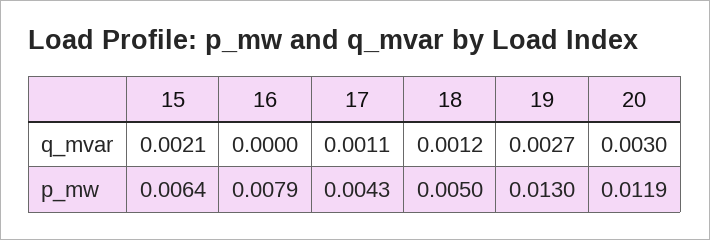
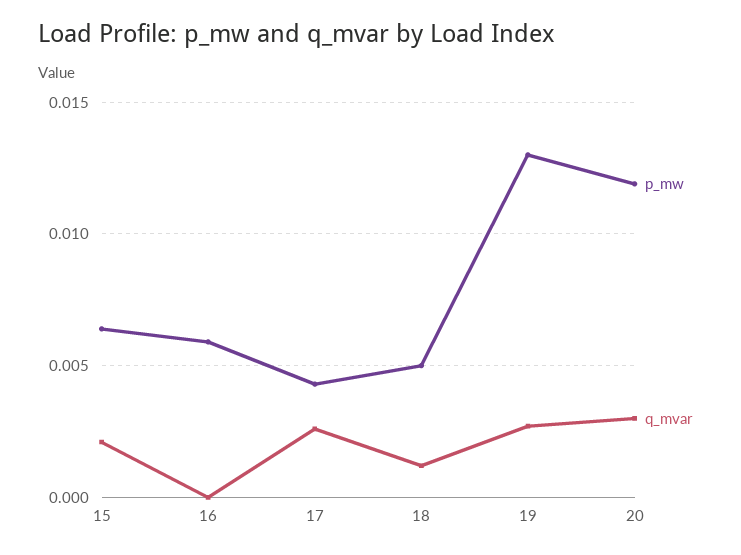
q_mvar, 17: 0.0011 -> 0.0025
p_mw, 16: 0.0079 -> 0.006

